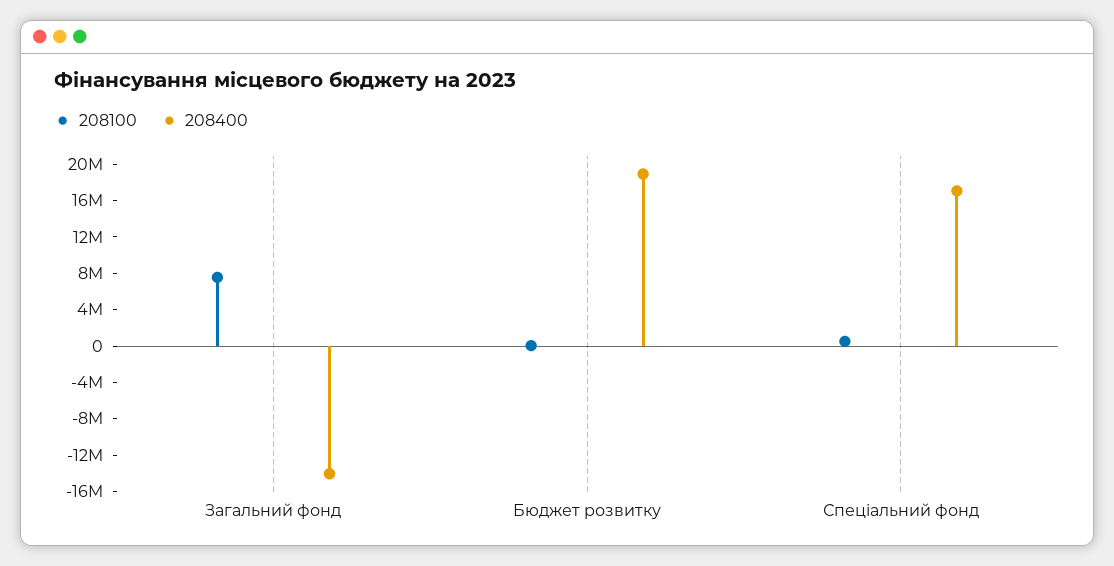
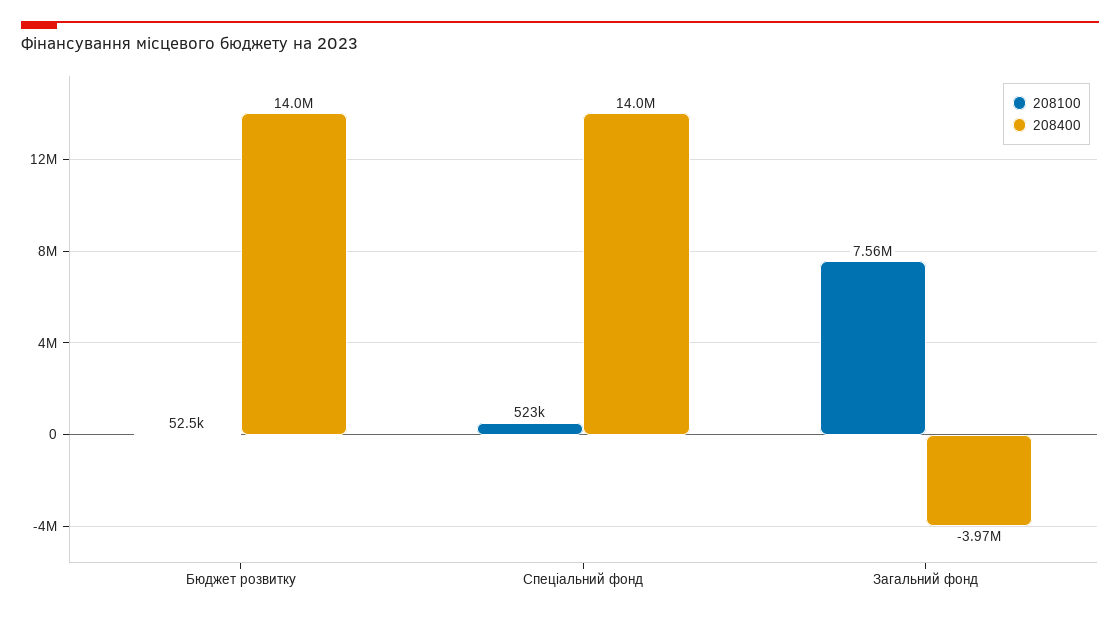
208400, Загальний фонд: -14000000 -> -3970000
208400, Бюджет розвитку: 19000000 -> 14000000
208400, Спеціальний фонд: 17000000 -> 14000000

